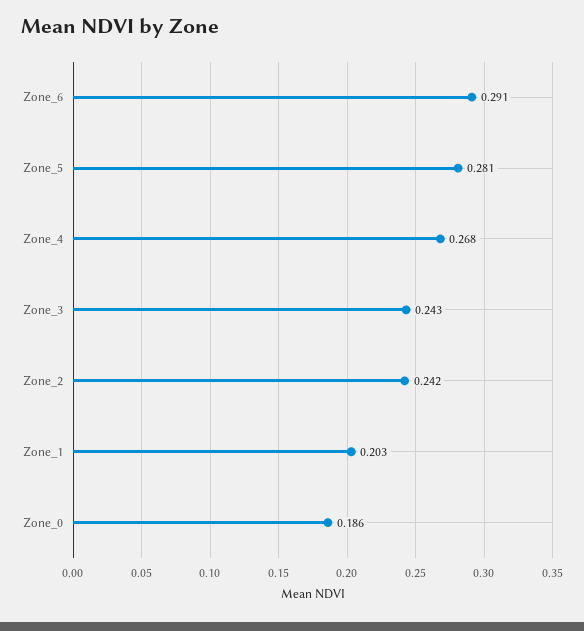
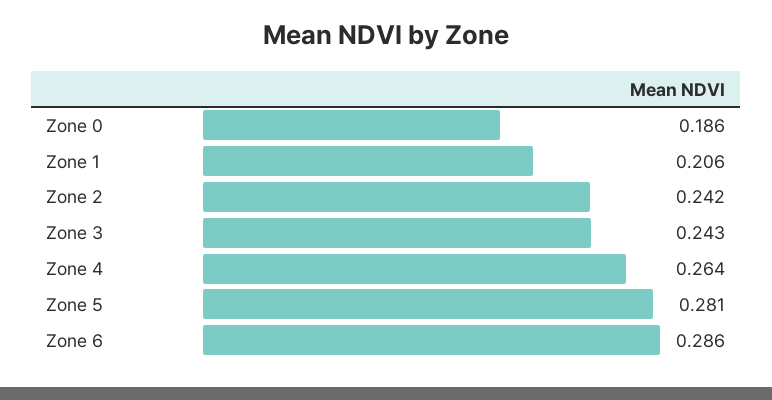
Zone_6: 0.291 -> 0.286
Zone_4: 0.268 -> 0.264
Zone_1: 0.203 -> 0.206

